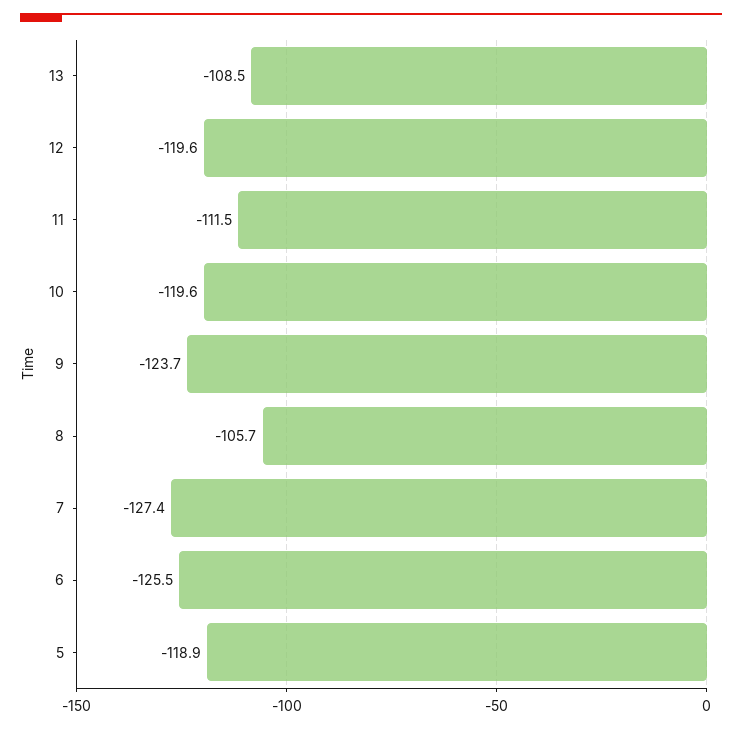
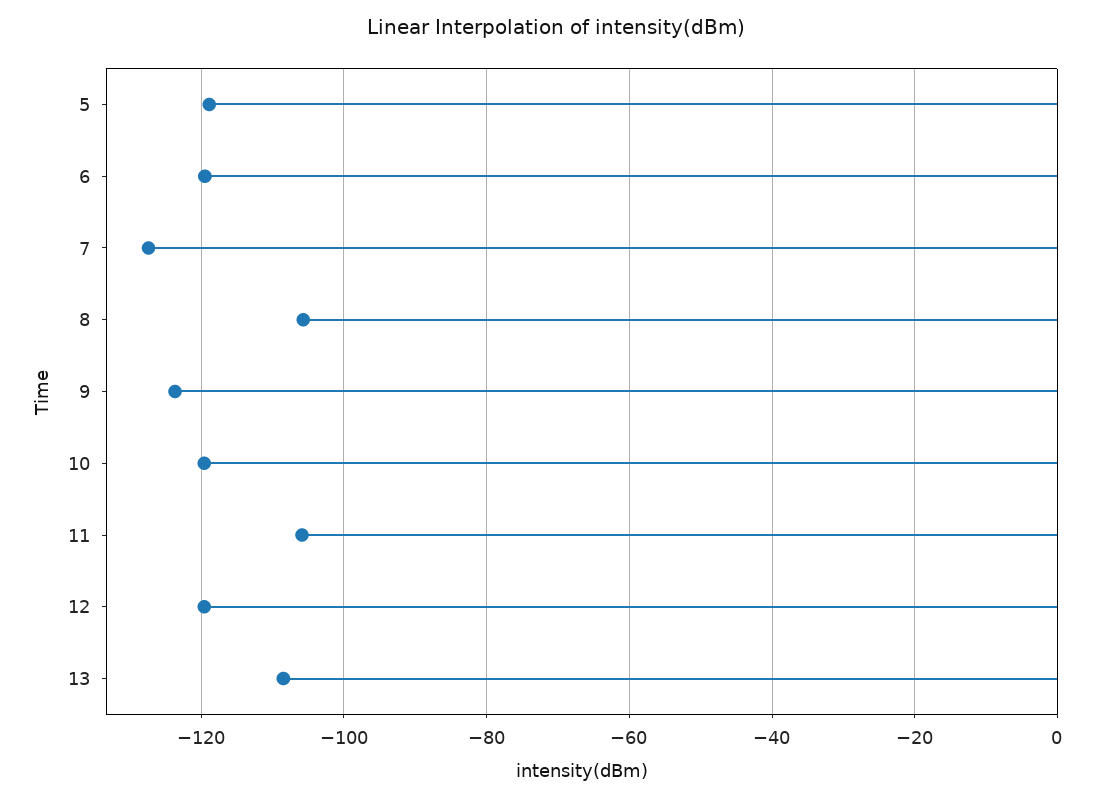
11: -111.5 -> -106
6: -125.5 -> -120

